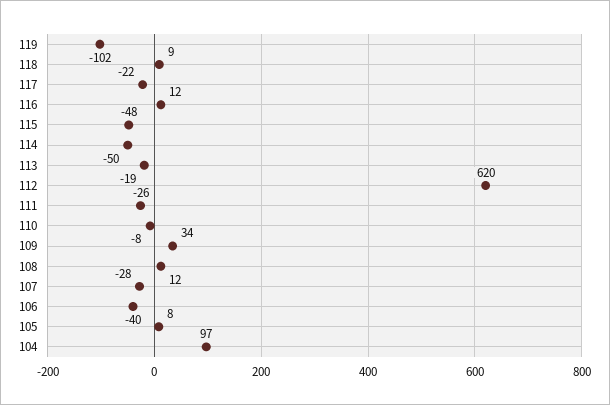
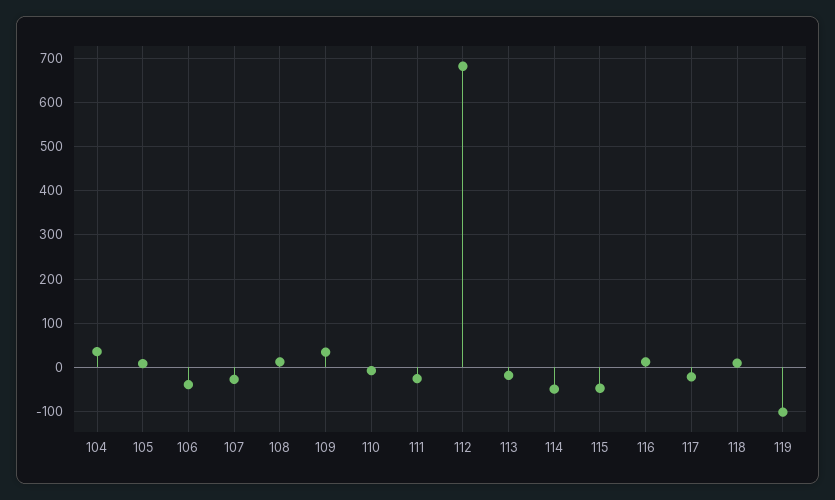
112: 620 -> 680
104: 97 -> 40

